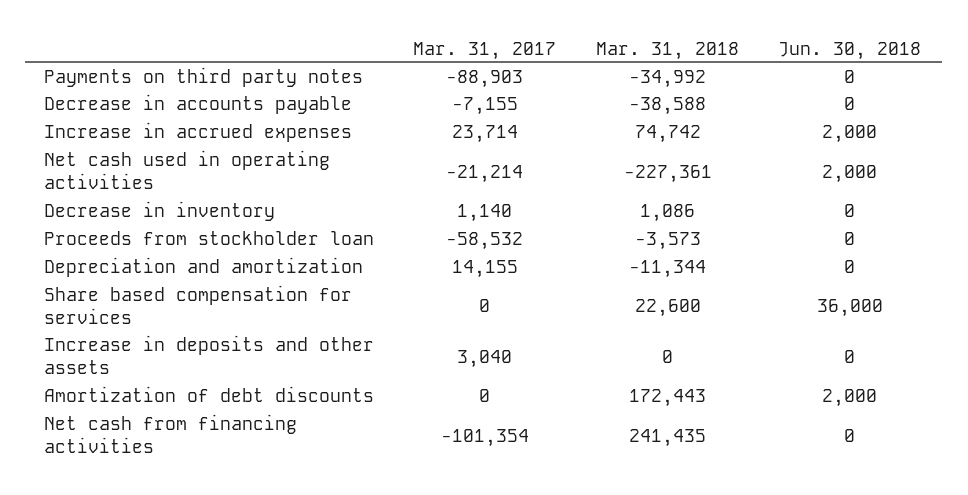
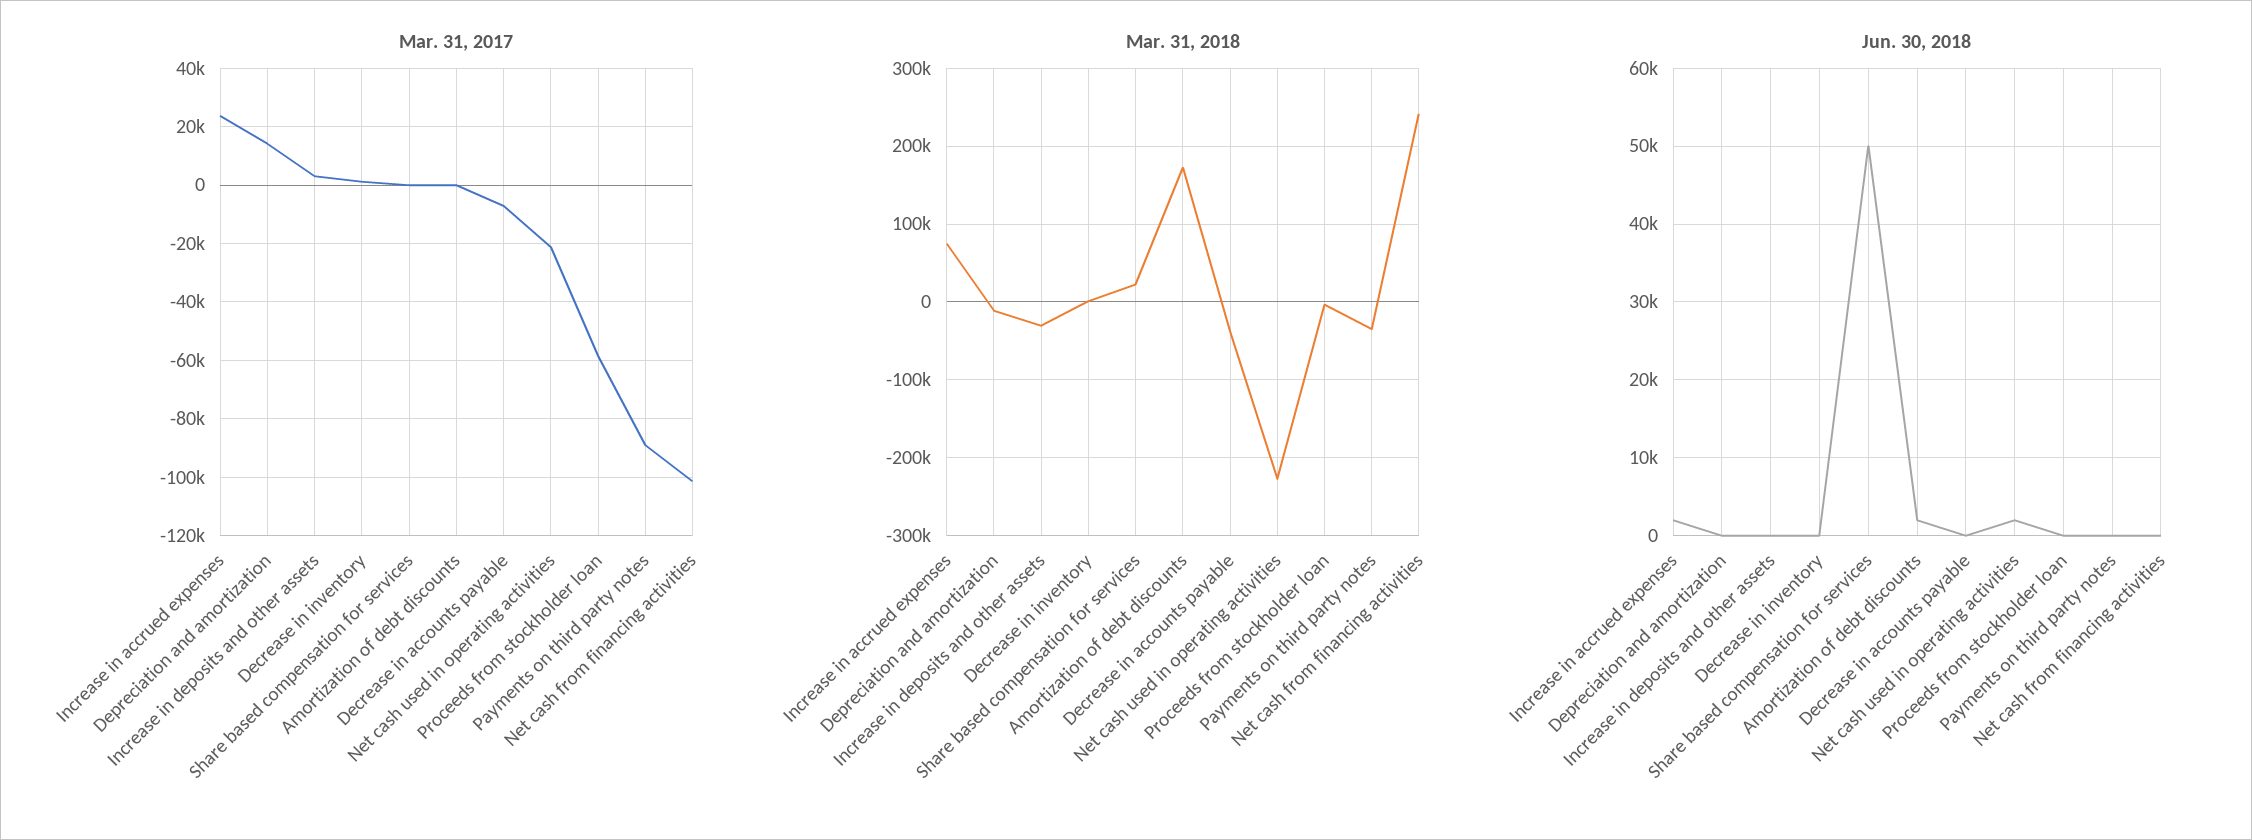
Jun. 30, 2018, Share based compensation for services: 36000 -> 50000
Mar. 31, 2018, Increase in deposits and other assets: 0 -> -30000

